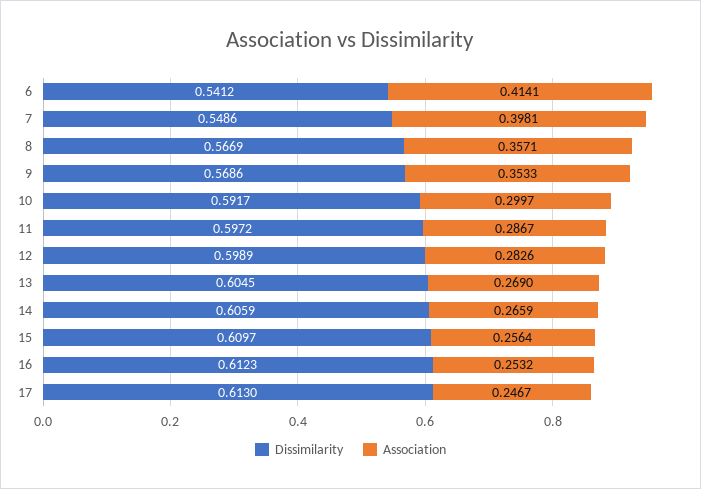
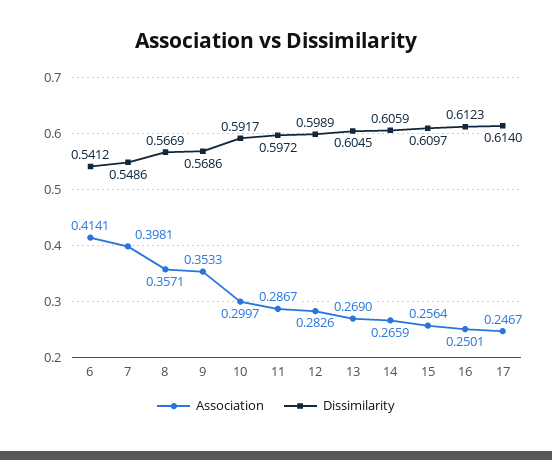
Association, 16: 0.2532 -> 0.2501
Dissimilarity, 17: 0.613 -> 0.614

